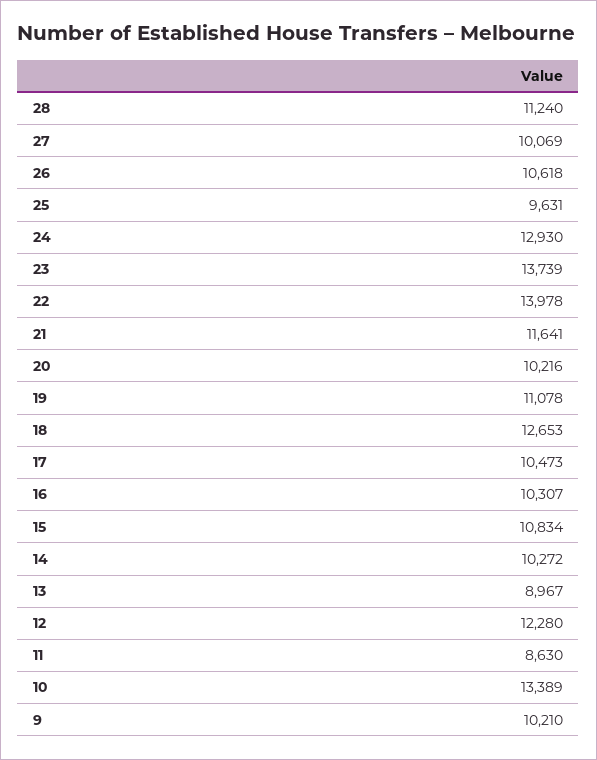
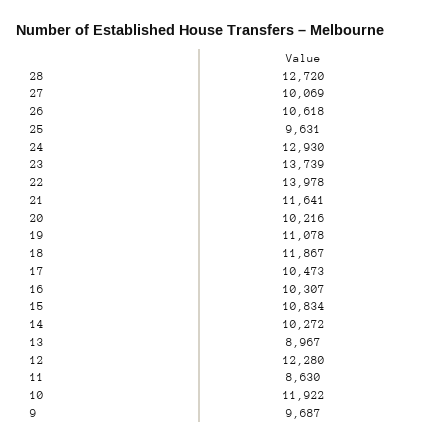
28: 11240 -> 12720
18: 12653 -> 11867
10: 13389 -> 11922
9: 10210 -> 9687

